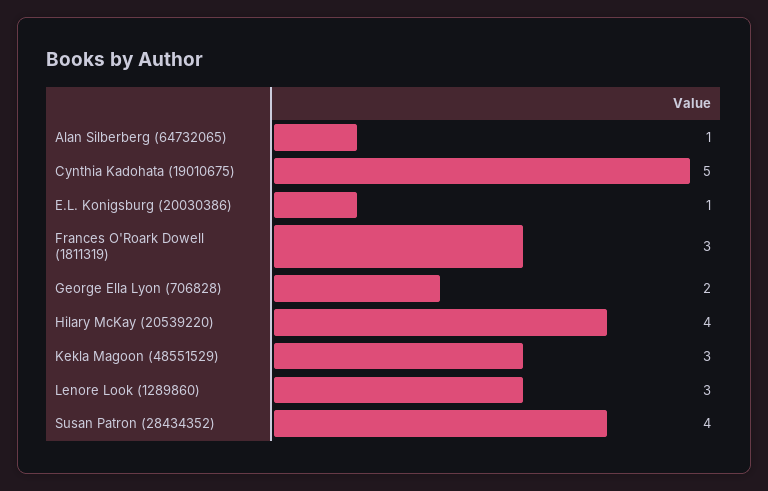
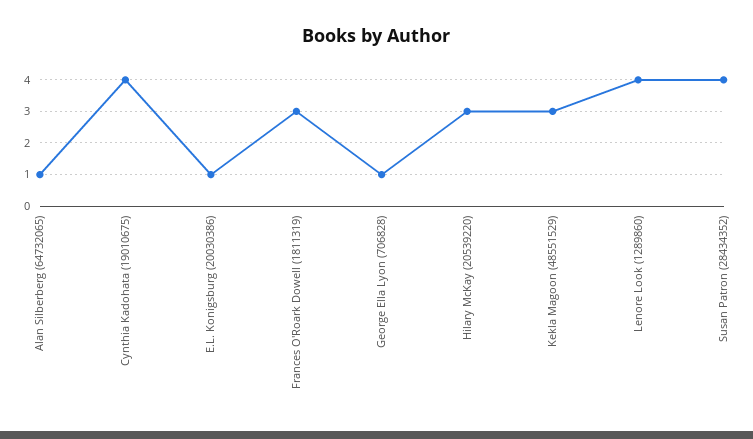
Cynthia Kadohata (19010675): 5 -> 4
George Ella Lyon (706828): 2 -> 1
Hilary McKay (20539220): 4 -> 3
Lenore Look (1289860): 3 -> 4

